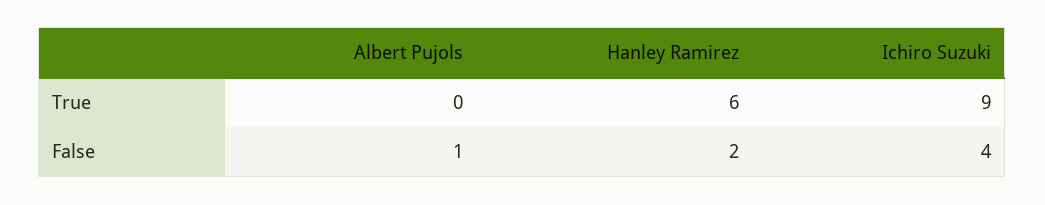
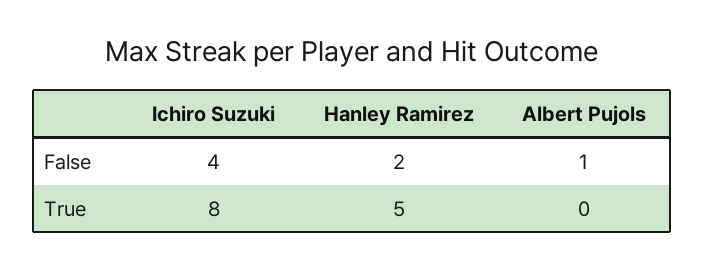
Hanley Ramirez, True: 6 -> 5
Ichiro Suzuki, True: 9 -> 8

